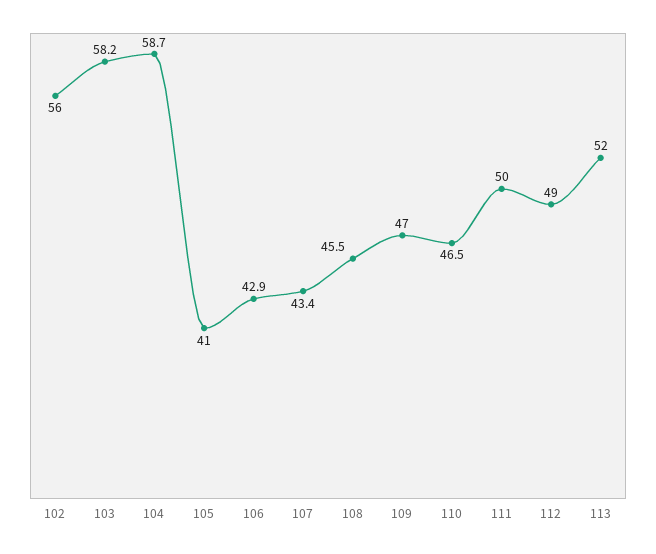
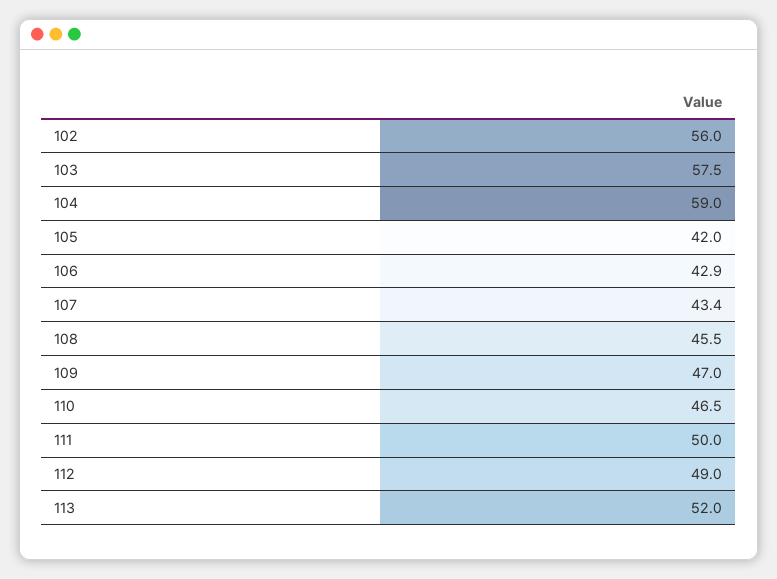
103: 58.2 -> 57.5
104: 58.7 -> 59
105: 41 -> 42

